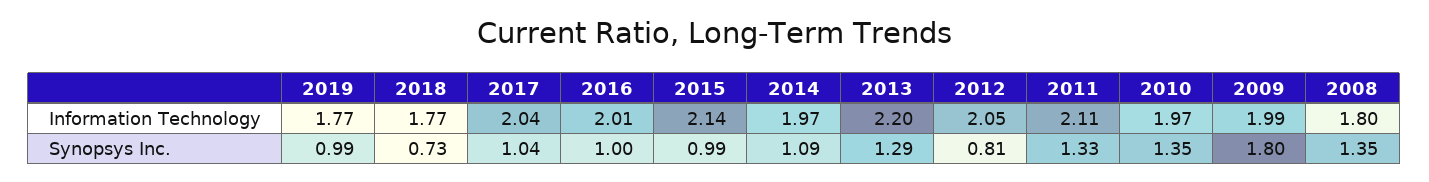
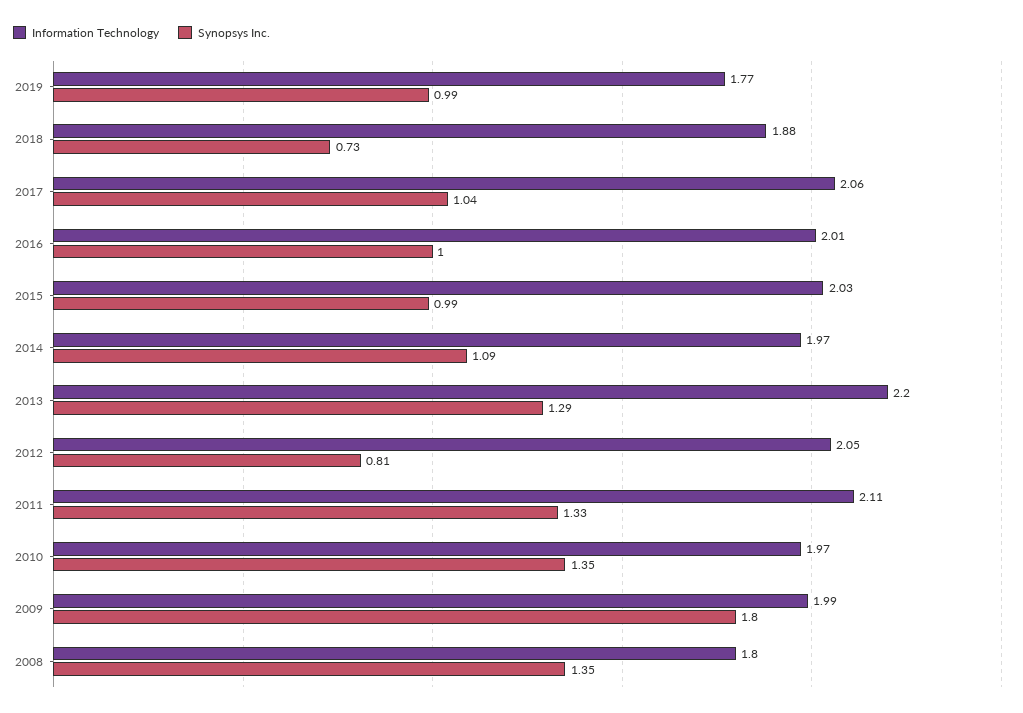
Information Technology, 2018: 1.77 -> 1.88
Information Technology, 2017: 2.04 -> 2.06
Information Technology, 2015: 2.14 -> 2.03

